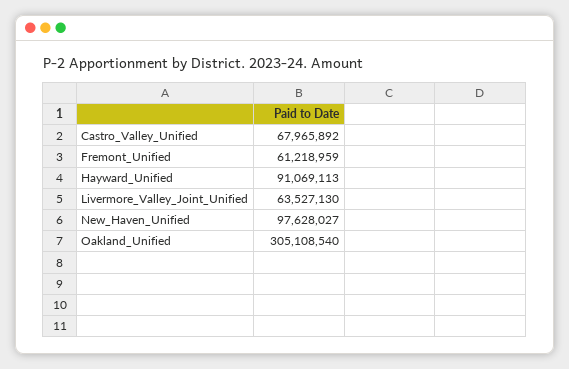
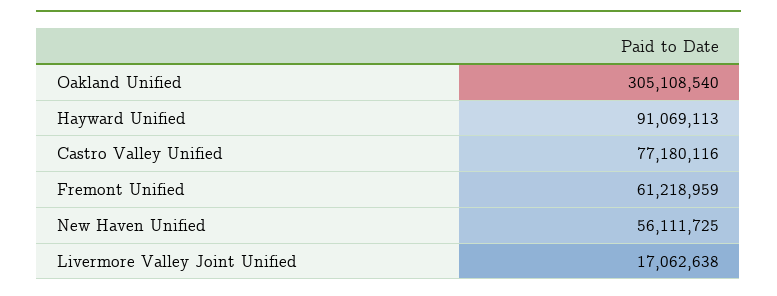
Castro_Valley_Unified: 67965892 -> 77180116
Livermore_Valley_Joint_Unified: 63527130 -> 17062638
New_Haven_Unified: 97628027 -> 56111725

